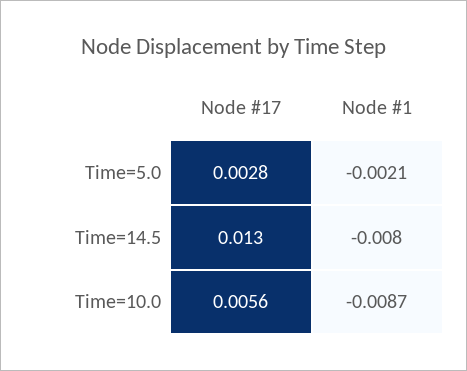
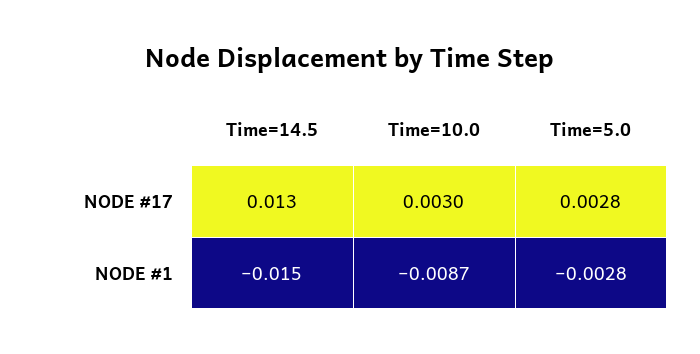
Node #1, Time=5.0: -0.0021 -> -0.0028
Node #1, Time=14.5: -0.008 -> -0.015
Node #17, Time=10.0: 0.0056 -> 0.003

